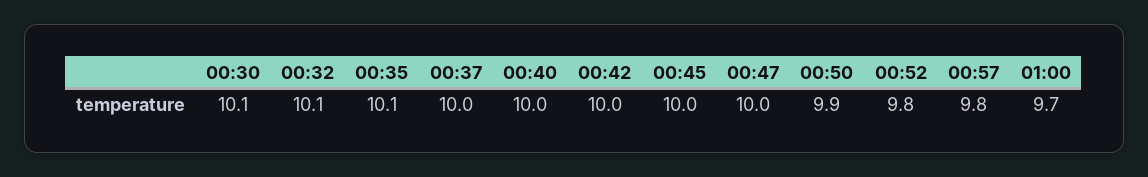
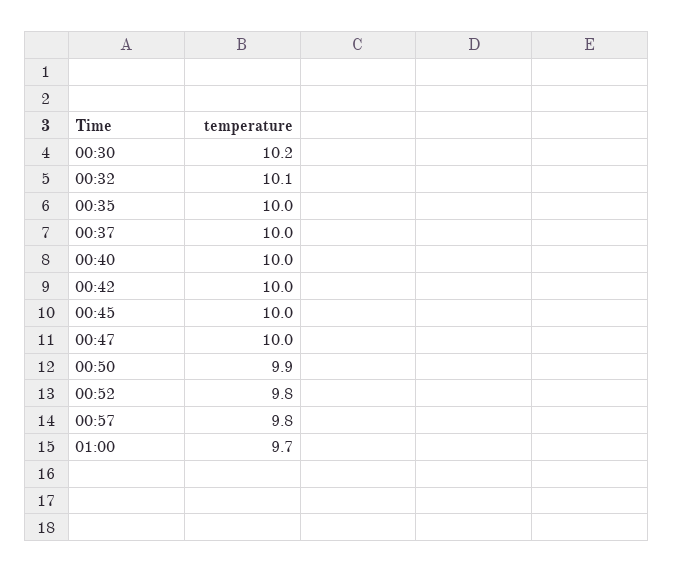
00:30: 10.1 -> 10.2
00:35: 10.1 -> 10

